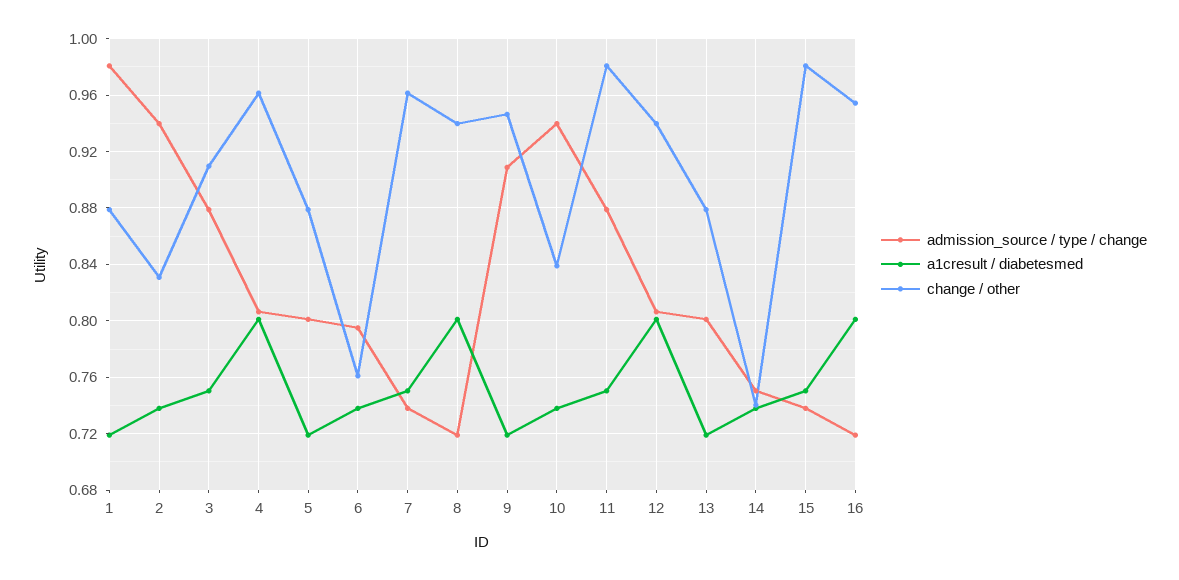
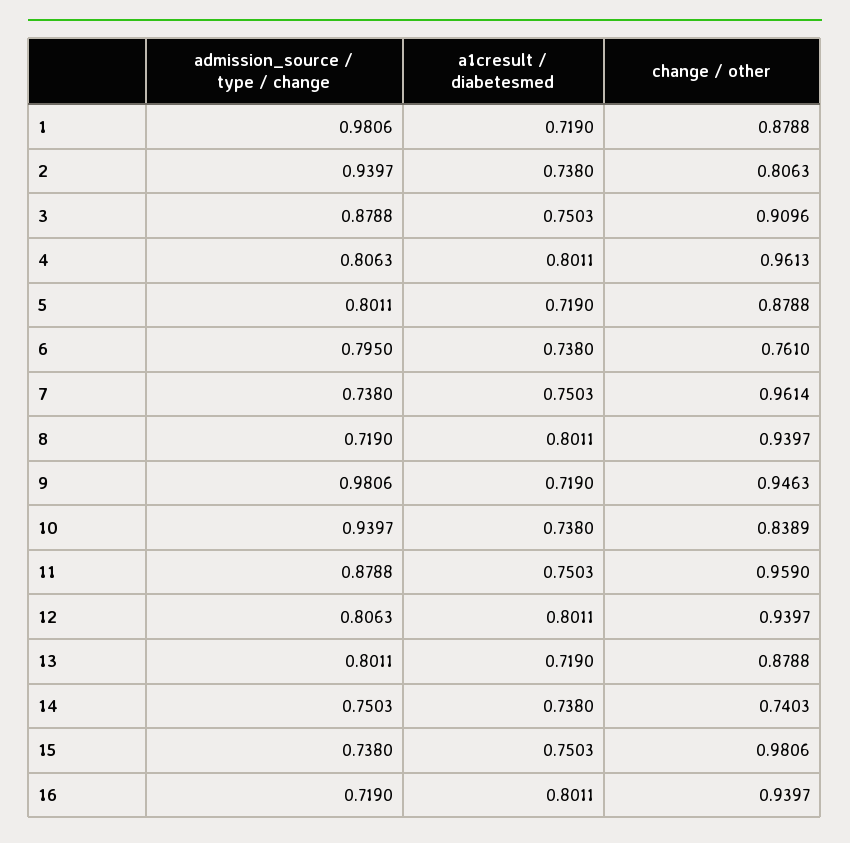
change / other, 2: 0.83 -> 0.8063
admission_source / type / change, 9: 0.91 -> 0.9806
change / other, 11: 0.98 -> 0.959
change / other, 16: 0.955 -> 0.9397

